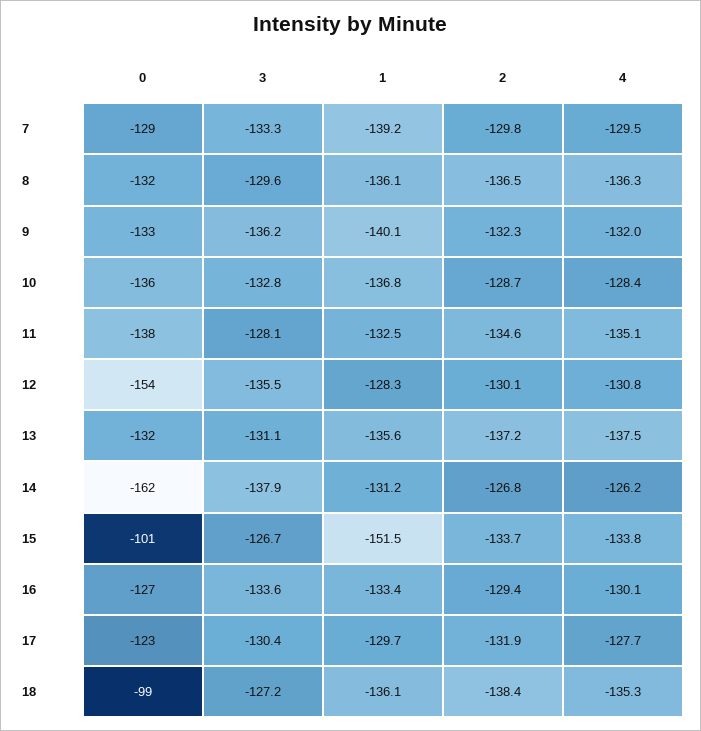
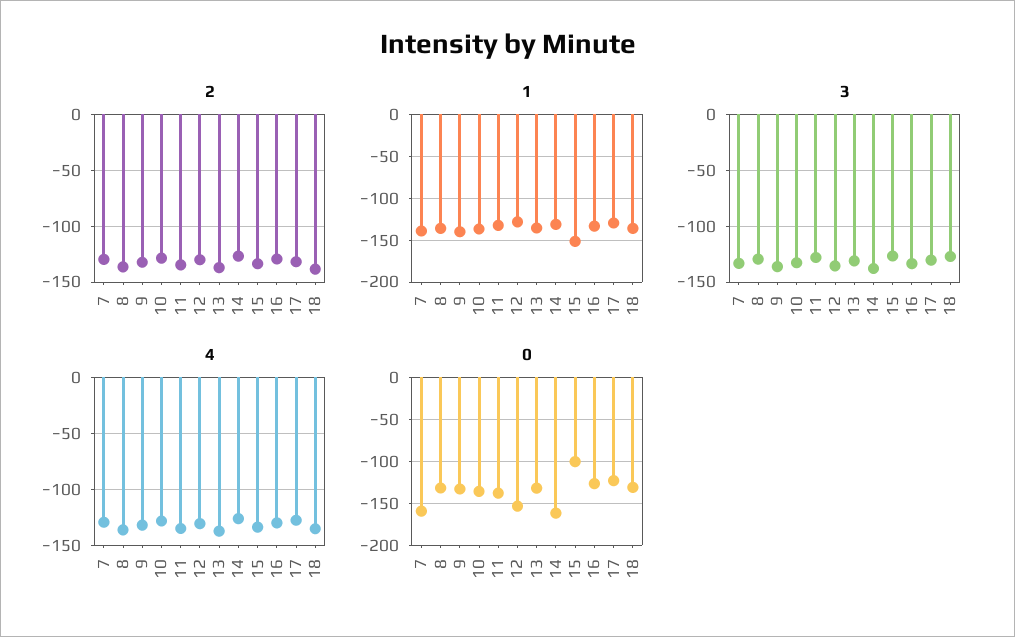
0, 7: -129 -> -160
0, 18: -99 -> -130

